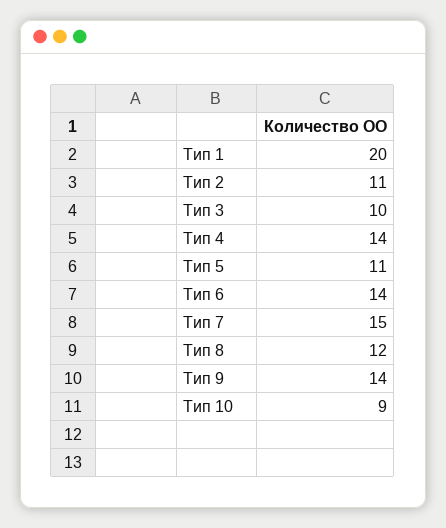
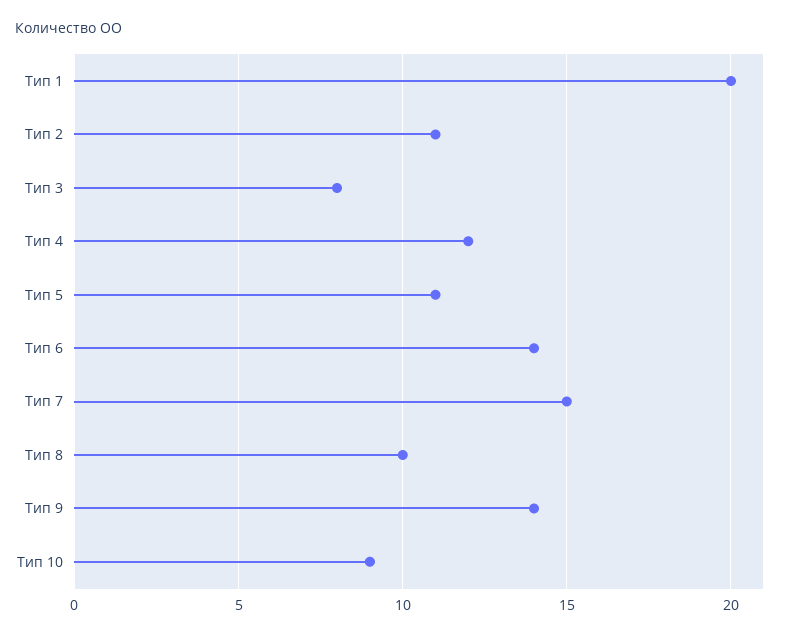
Тип 3: 10 -> 8
Тип 4: 14 -> 12
Тип 8: 12 -> 10

